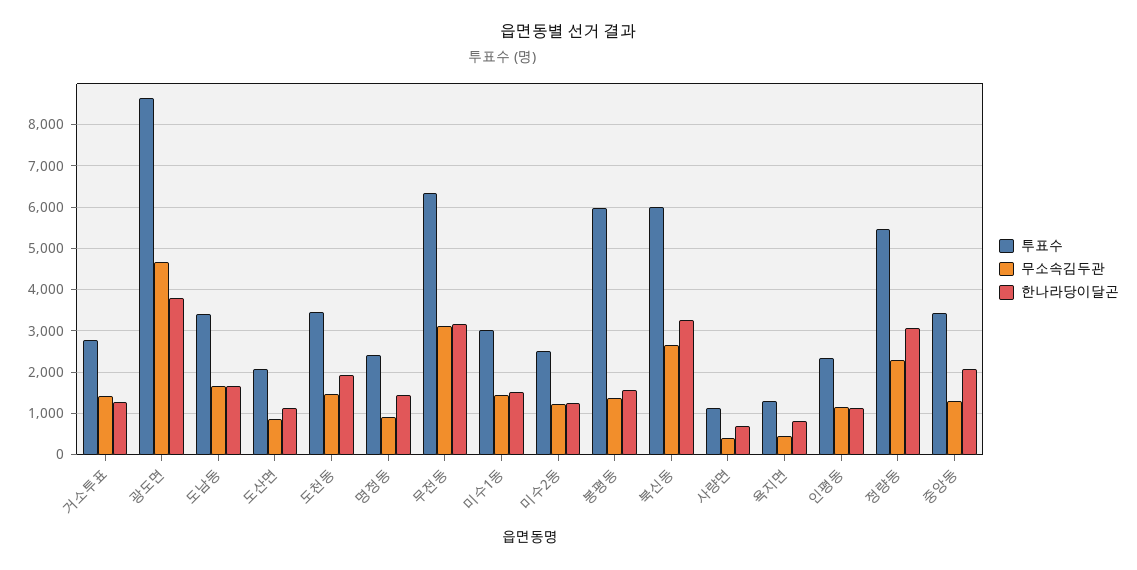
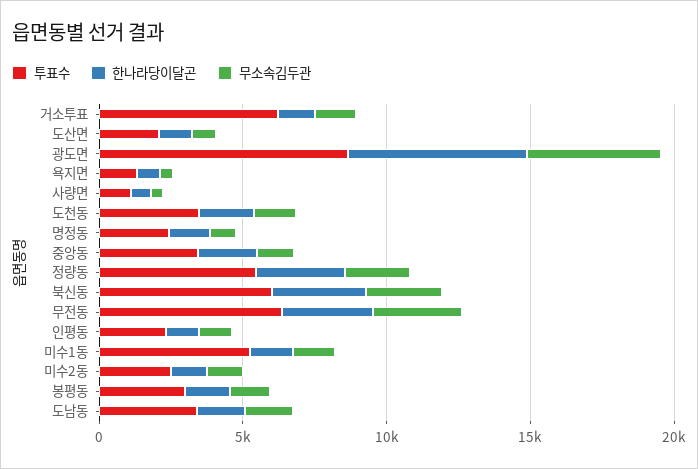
투표수, 거소투표: 2800 -> 6000
한나라당이달곤, 광도면: 3800 -> 6000
투표수, 미수1동: 3000 -> 5000
투표수, 봉평동: 6000 -> 3000

